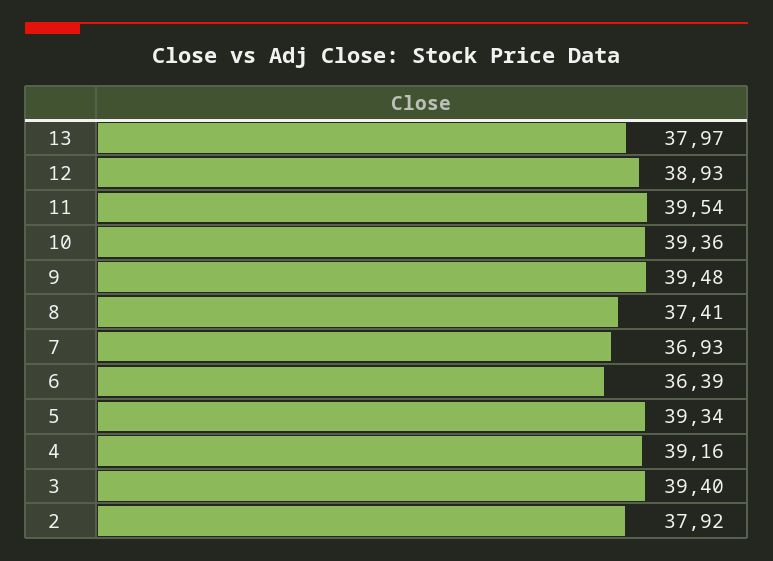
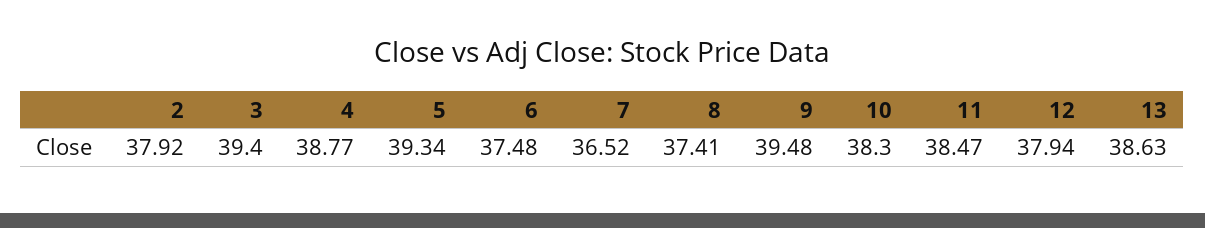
13: 37.97 -> 38.63
12: 38.93 -> 37.94
11: 39.54 -> 38.47
10: 39.36 -> 38.3
7: 36.93 -> 36.52
6: 36.39 -> 37.48
4: 39.16 -> 38.77

